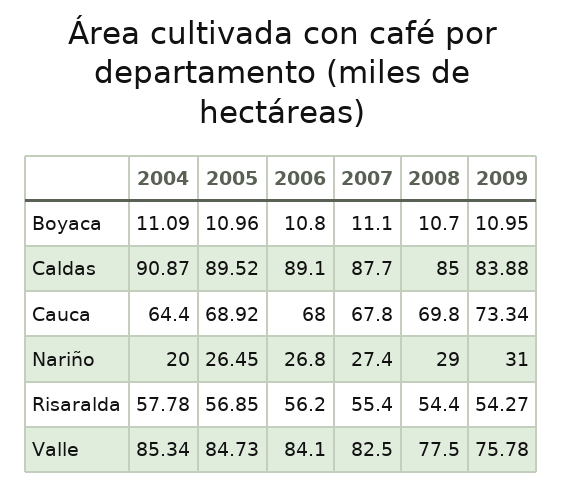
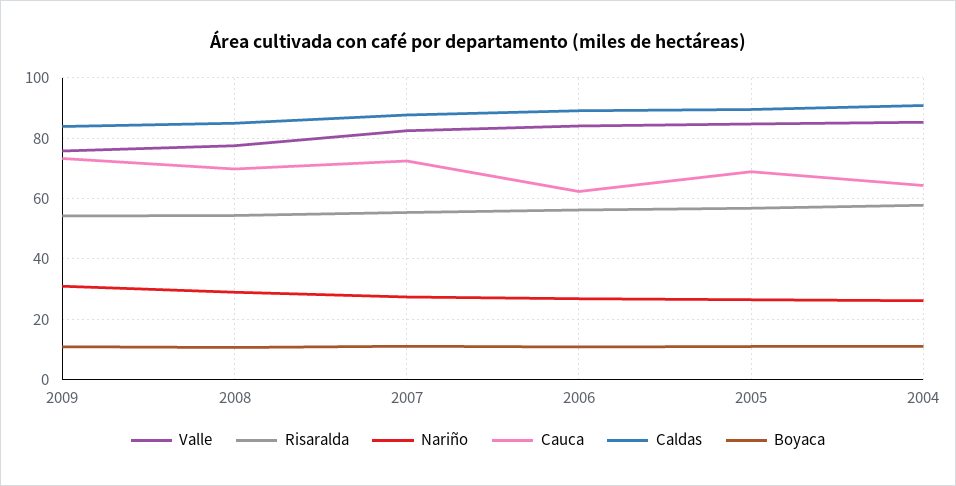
Cauca, 2006: 68 -> 62
Cauca, 2007: 67.8 -> 72
Nariño, 2004: 20 -> 26

